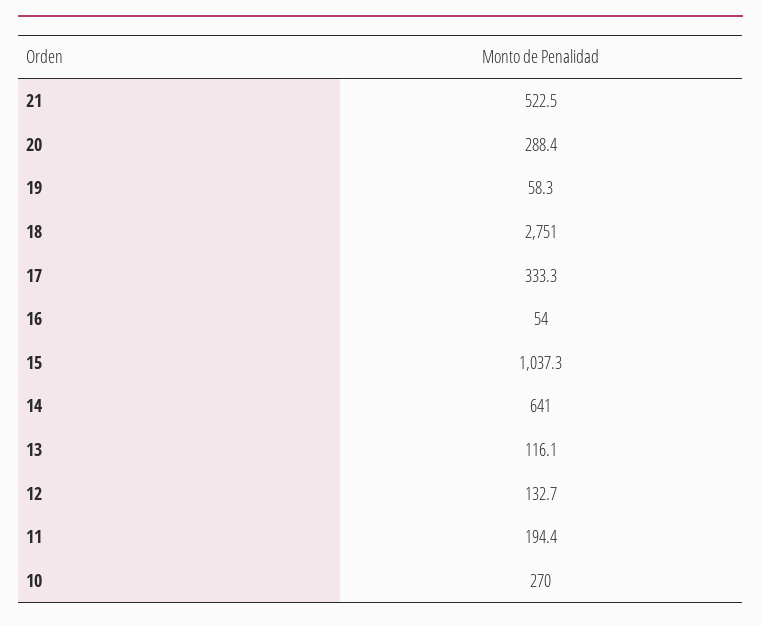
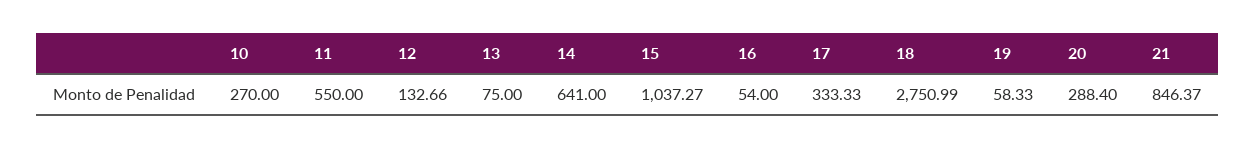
21: 522.5 -> 846.37
13: 116.1 -> 75
11: 194.4 -> 550

